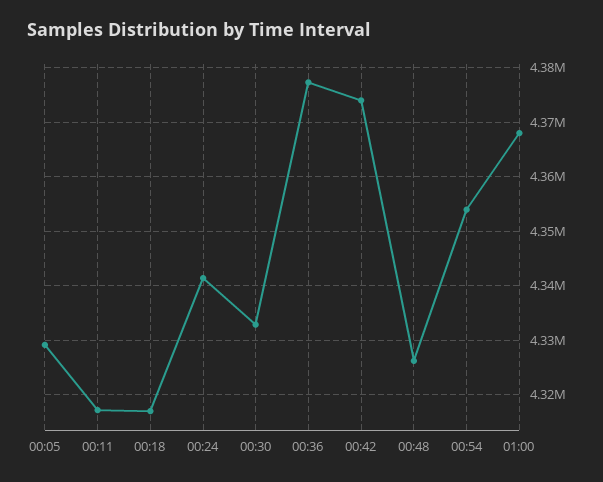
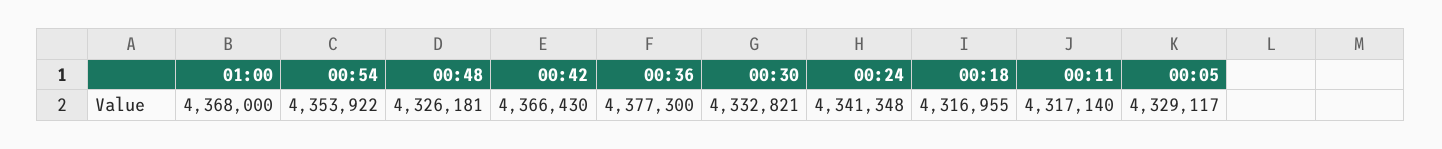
00:42: 4374000 -> 4366430

